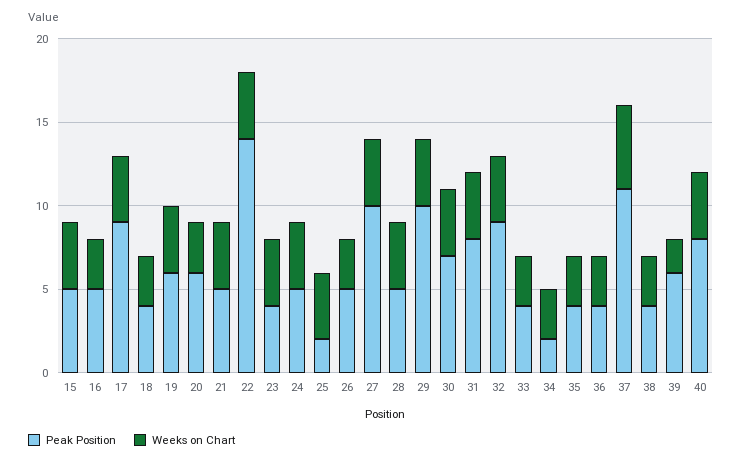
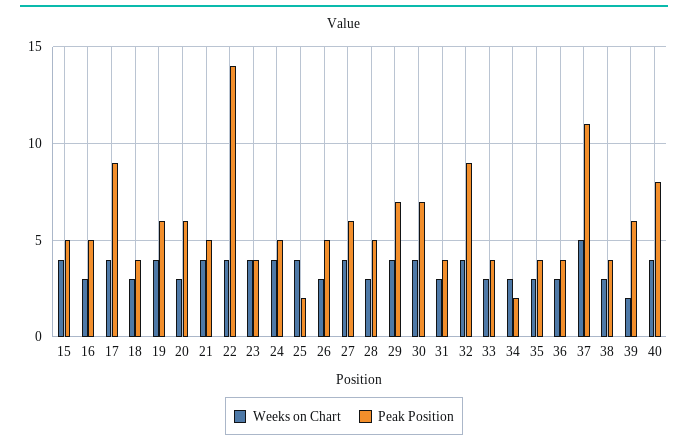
Peak Position, 27: 10 -> 6
Weeks on Chart, 28: 4 -> 3
Peak Position, 29: 10 -> 7
Peak Position, 31: 8 -> 4
Weeks on Chart, 31: 4 -> 3

